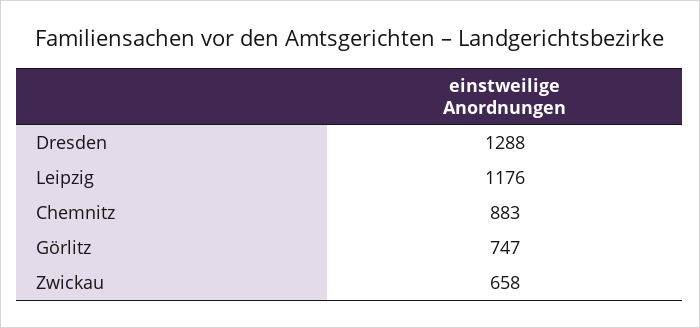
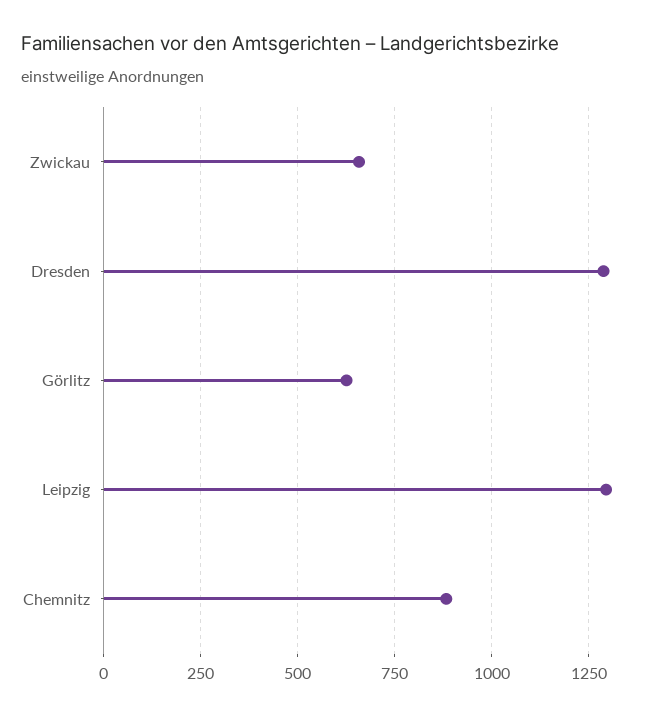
Leipzig: 1176 -> 1300
Görlitz: 747 -> 625

